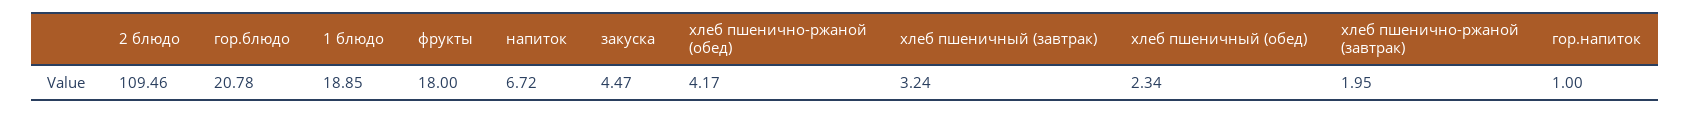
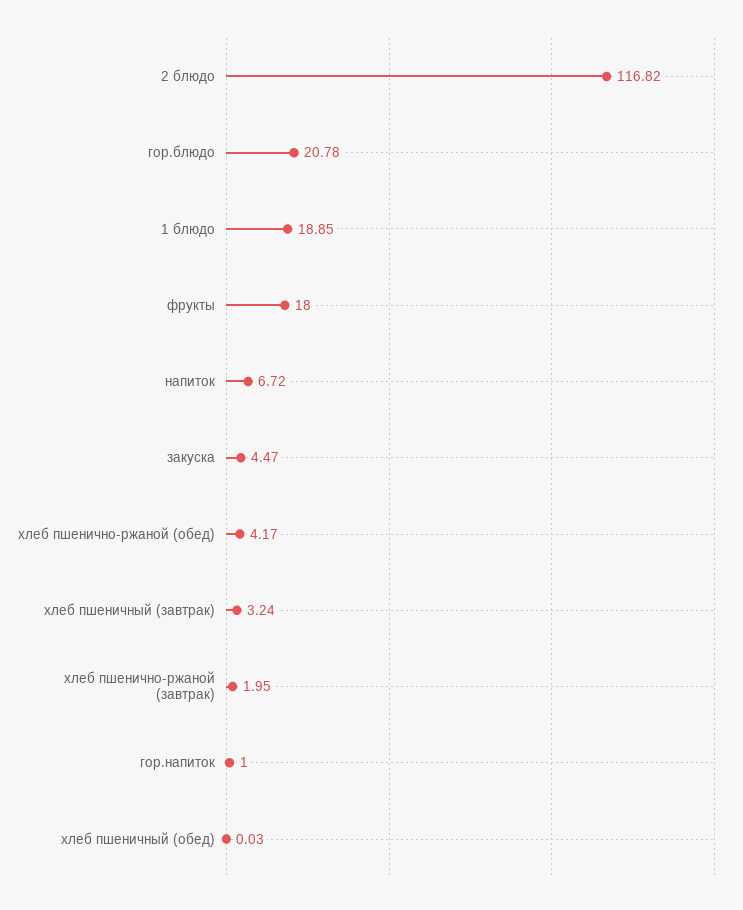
2 блюдо: 109.46 -> 116.82
хлеб пшеничный (обед): 2.34 -> 0.03

